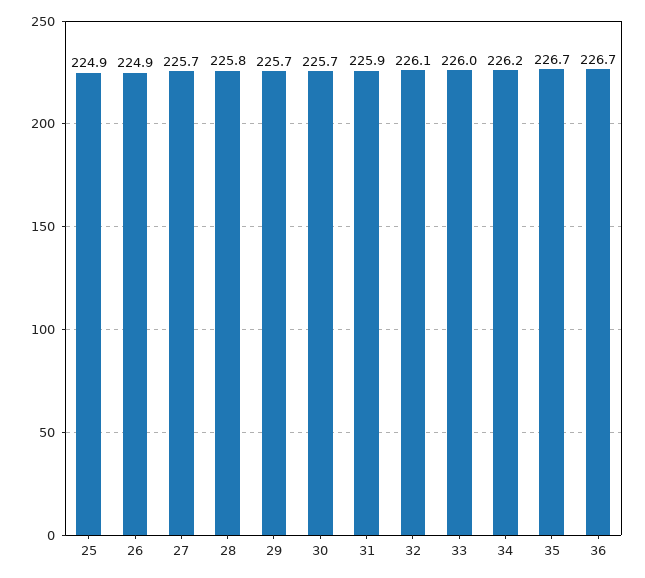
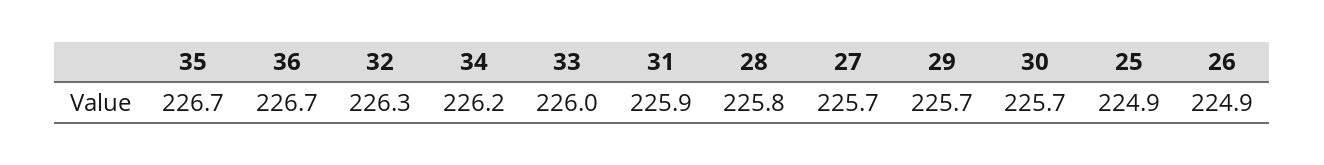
32: 226.1 -> 226.3

